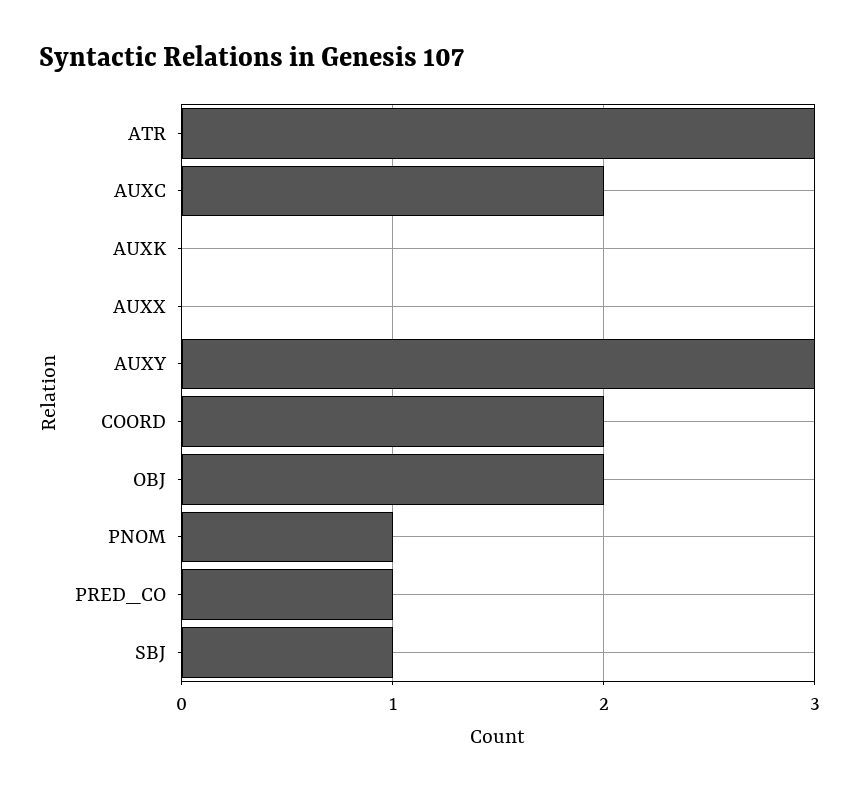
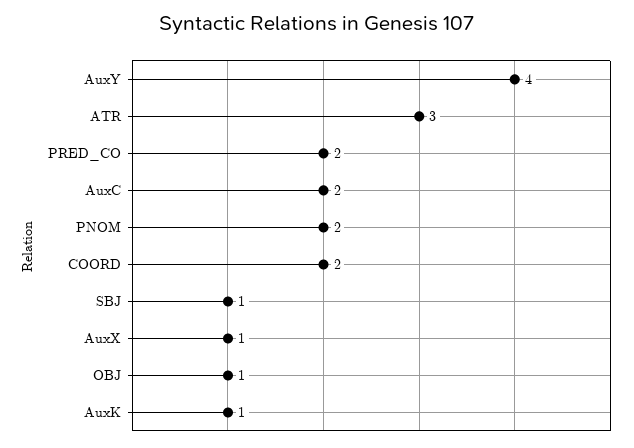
AUXK: 0 -> 1
AUXX: 0 -> 1
AUXY: 3 -> 4
OBJ: 2 -> 1
PNOM: 1 -> 2
PRED_CO: 1 -> 2

